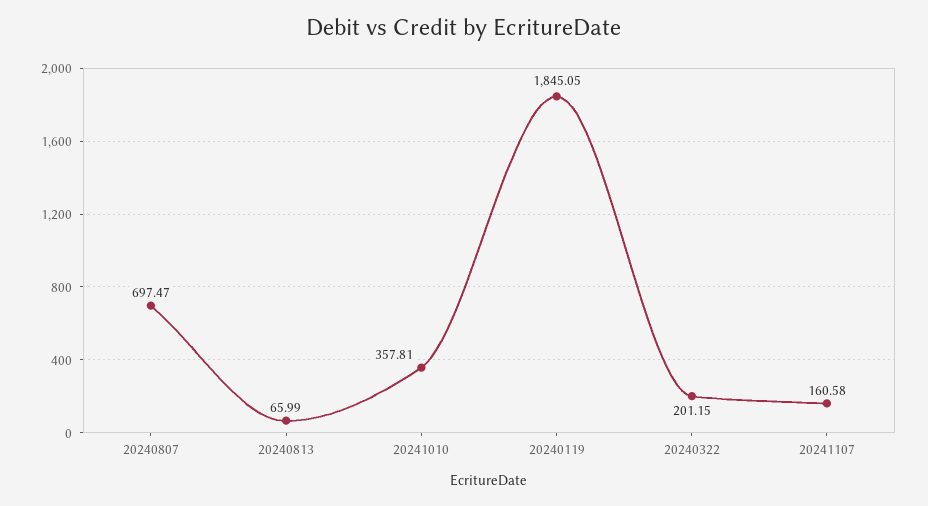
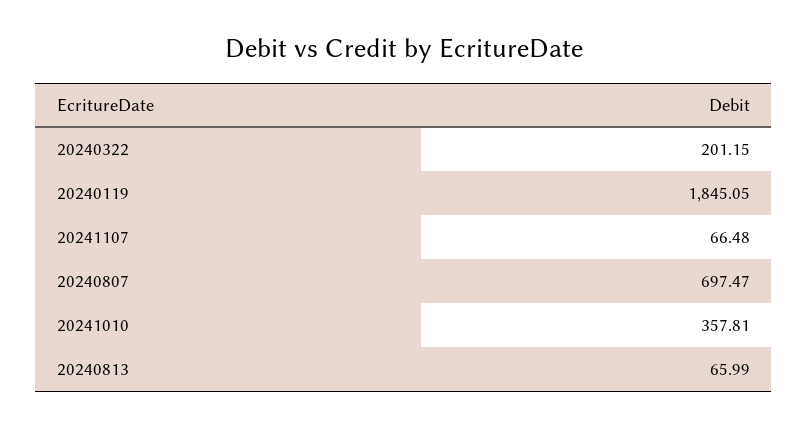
20241107: 160.58 -> 66.48

